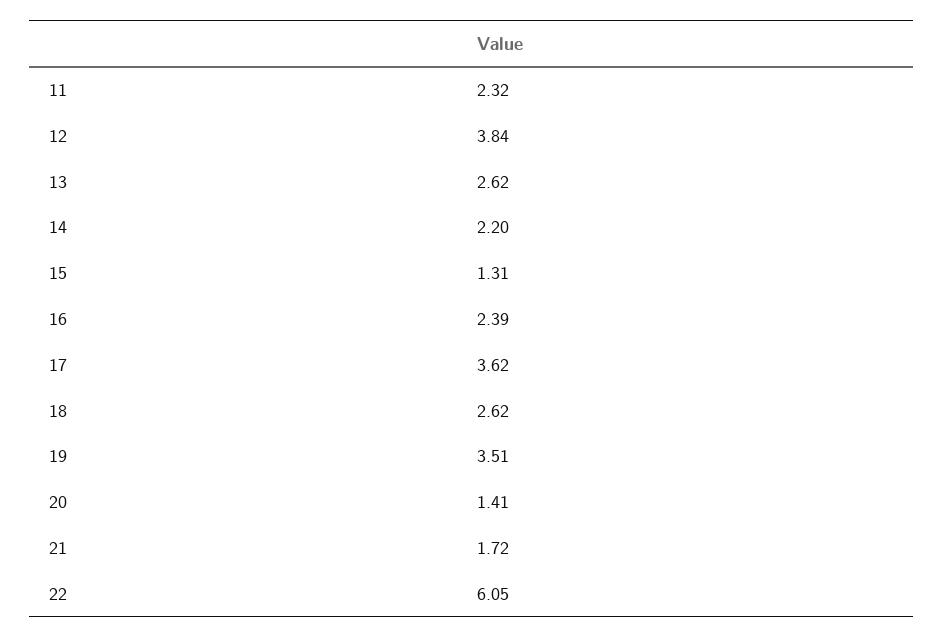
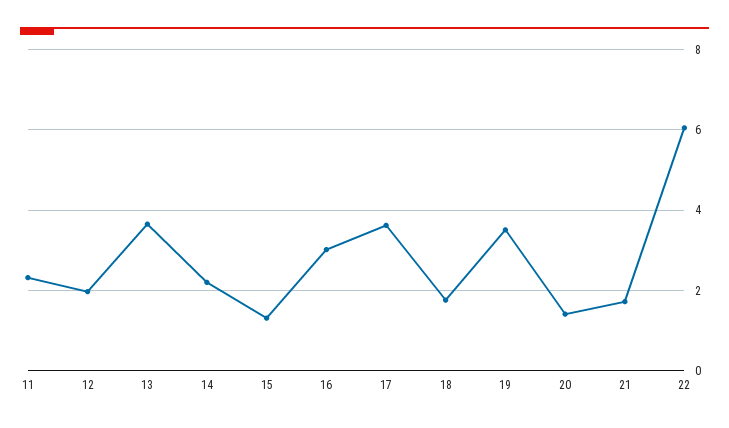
12: 3.84 -> 2
13: 2.62 -> 3.6
16: 2.39 -> 3
18: 2.62 -> 1.8

